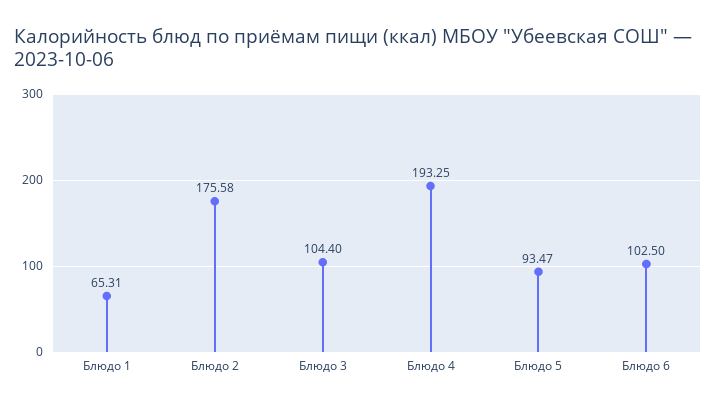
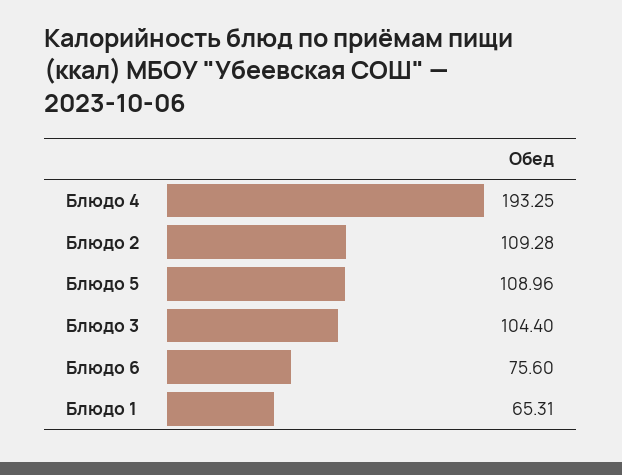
Блюдо 2: 175.58 -> 109.28
Блюдо 5: 93.47 -> 108.96
Блюдо 6: 102.5 -> 75.6

